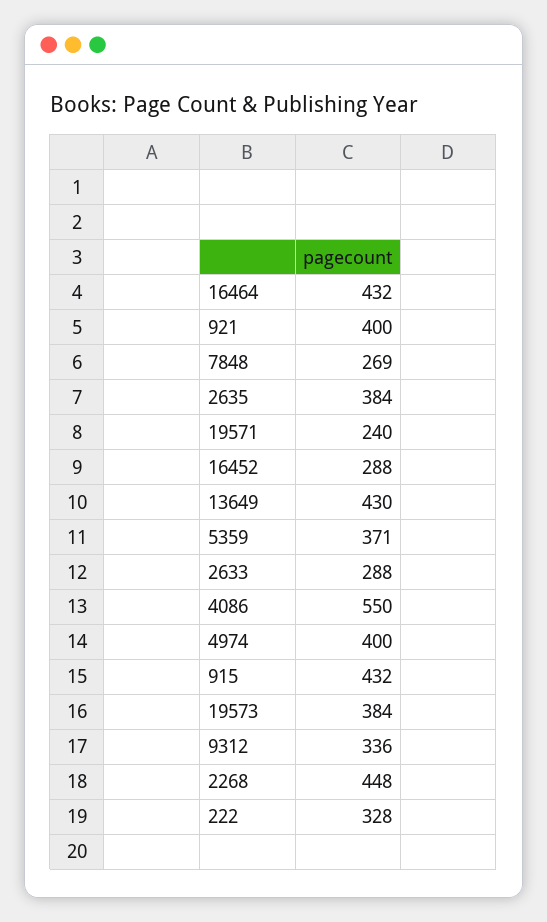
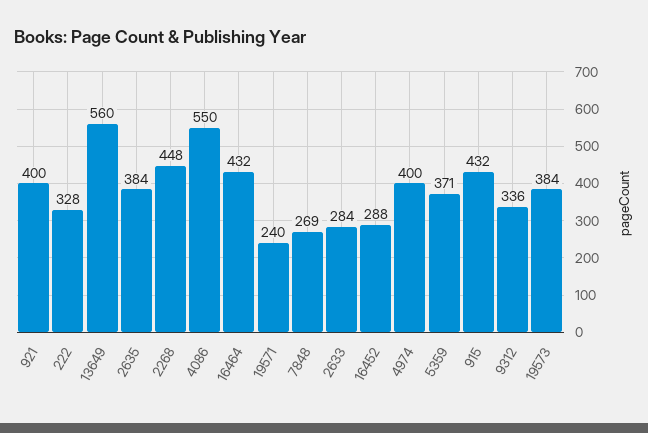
13649: 430 -> 560
2633: 288 -> 284

